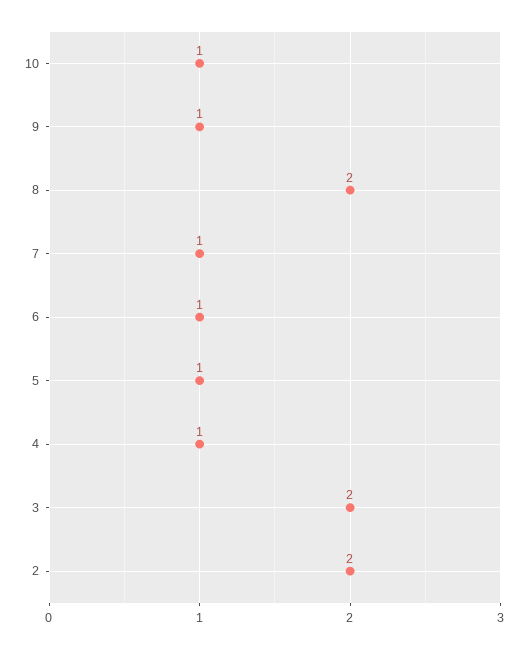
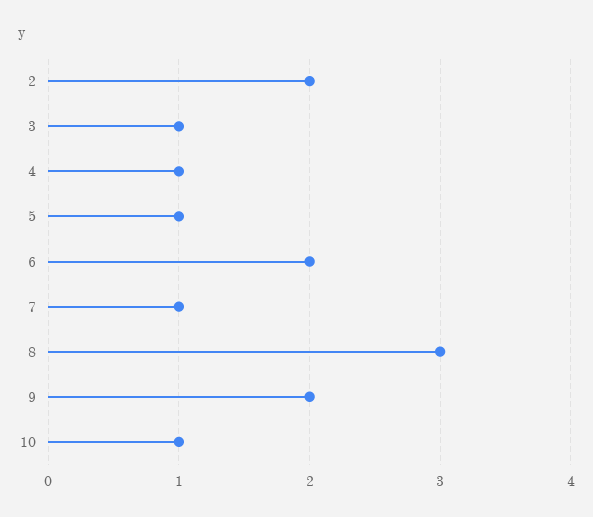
9: 1 -> 2
8: 2 -> 3
6: 1 -> 2
3: 2 -> 1

